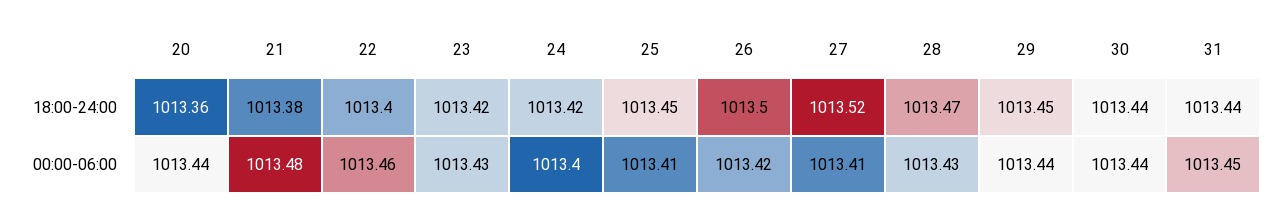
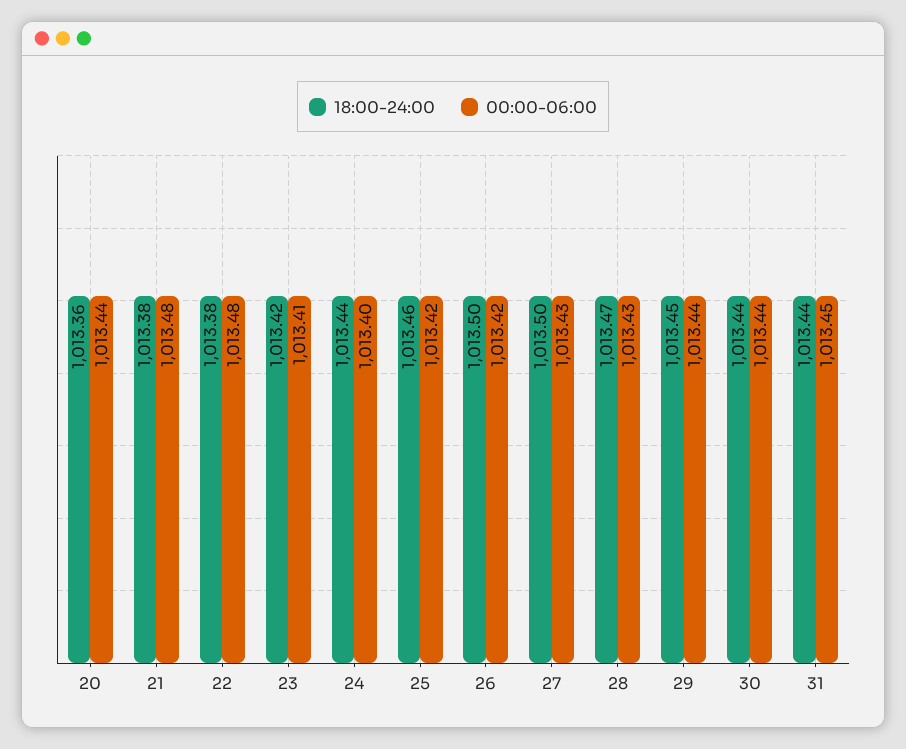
18:00-24:00, 22: 1013.4 -> 1013.38
18:00-24:00, 24: 1013.42 -> 1013.44
18:00-24:00, 25: 1013.45 -> 1013.46
18:00-24:00, 27: 1013.52 -> 1013.5
00:00-06:00, 22: 1013.46 -> 1013.48
00:00-06:00, 23: 1013.43 -> 1013.41
00:00-06:00, 25: 1013.41 -> 1013.42
00:00-06:00, 27: 1013.41 -> 1013.43

